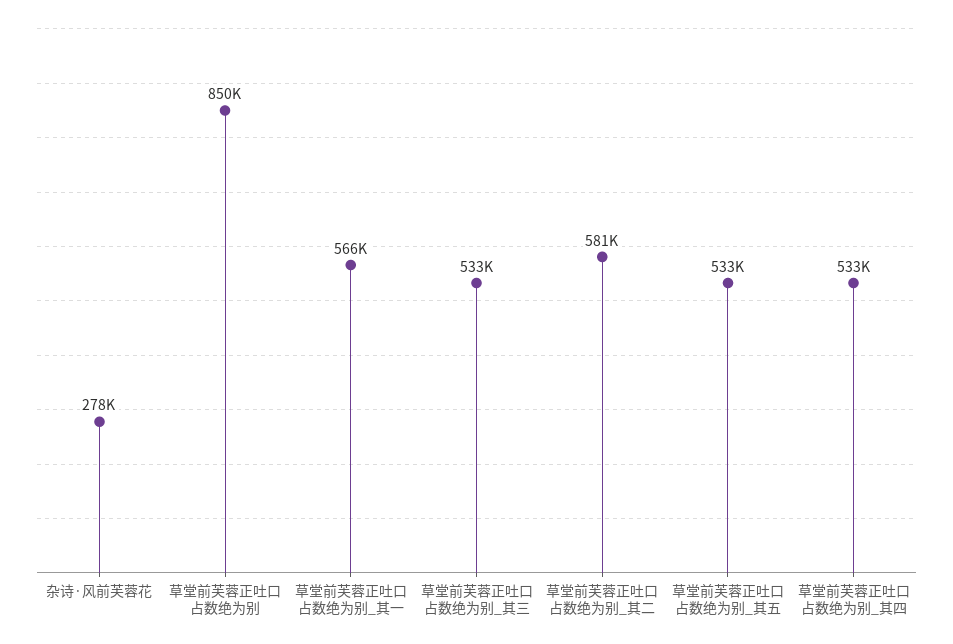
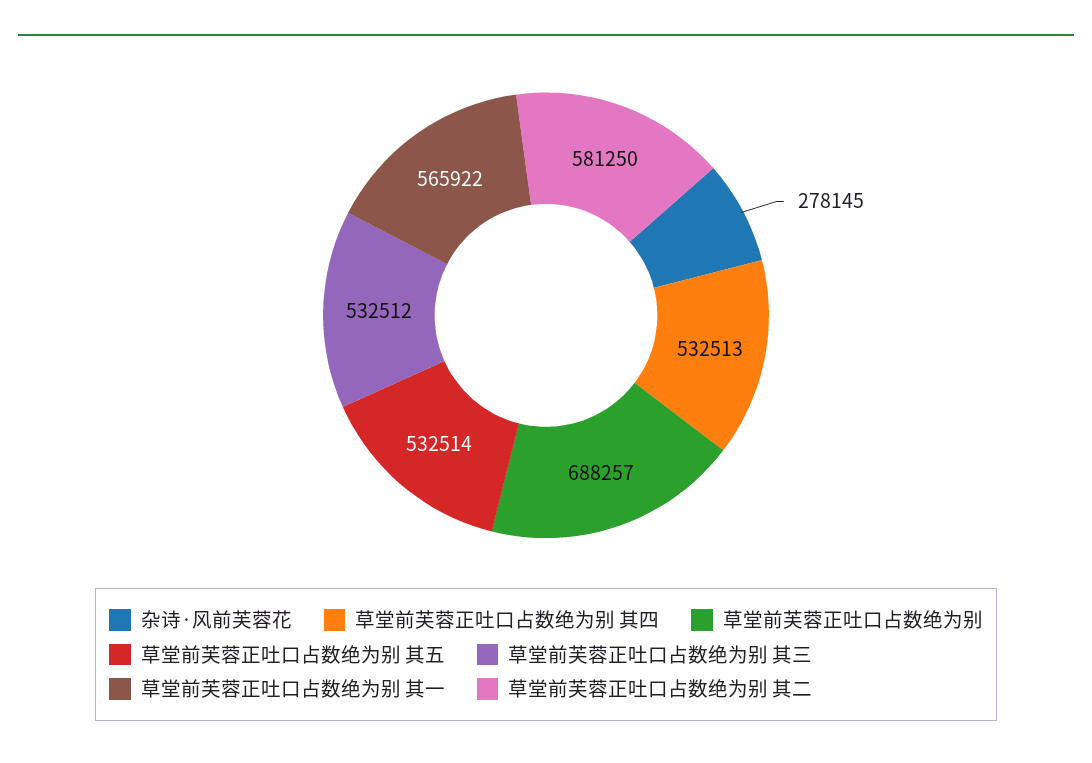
草堂前芙蓉正吐口占数绝为别: 850000 -> 688257

